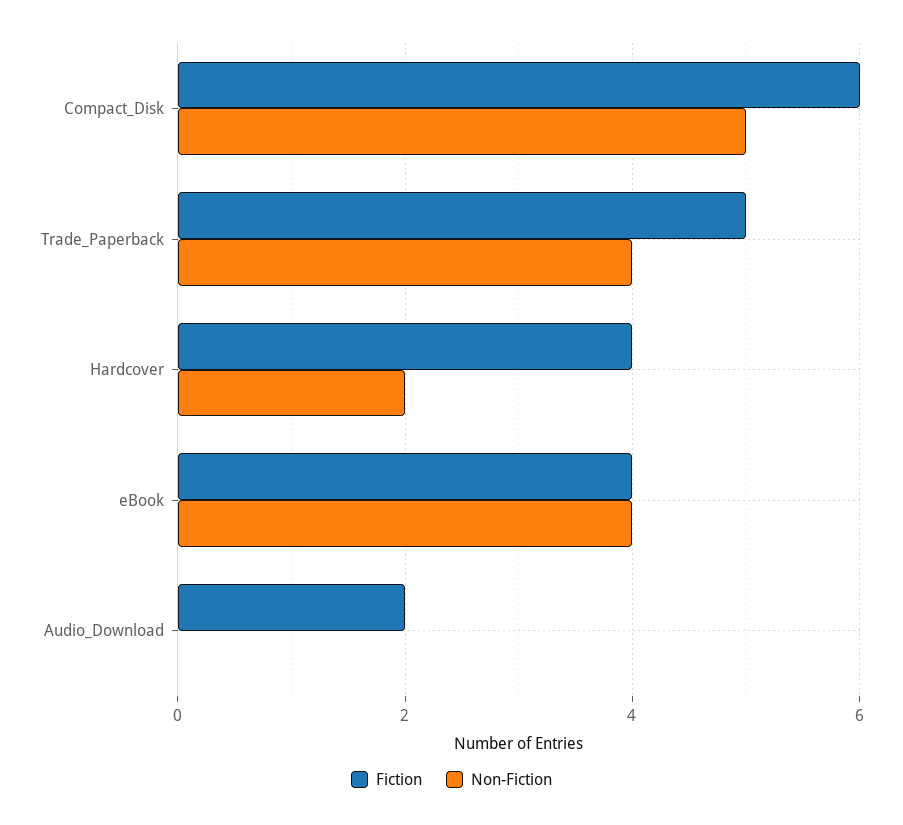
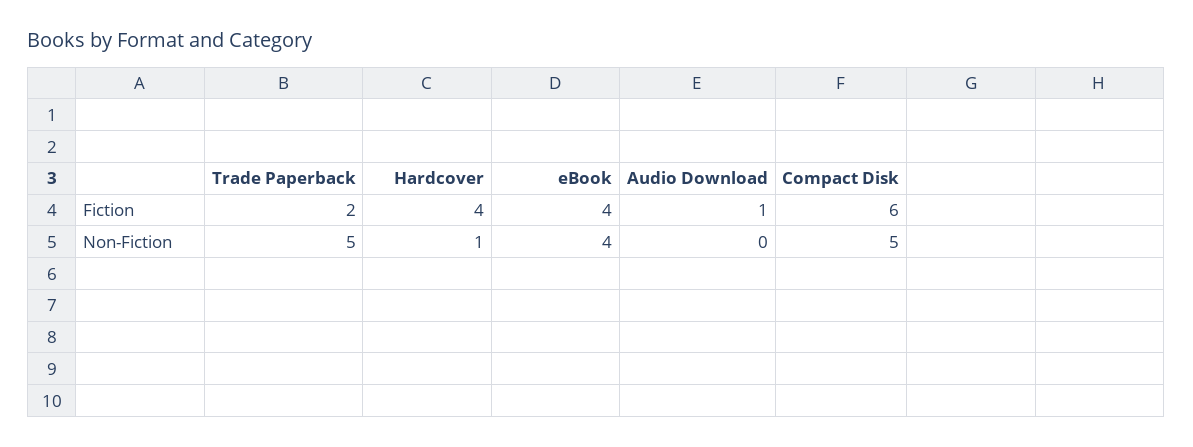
Fiction, Trade_Paperback: 5 -> 2
Non-Fiction, Trade_Paperback: 4 -> 5
Non-Fiction, Hardcover: 2 -> 1
Fiction, Audio_Download: 2 -> 1

